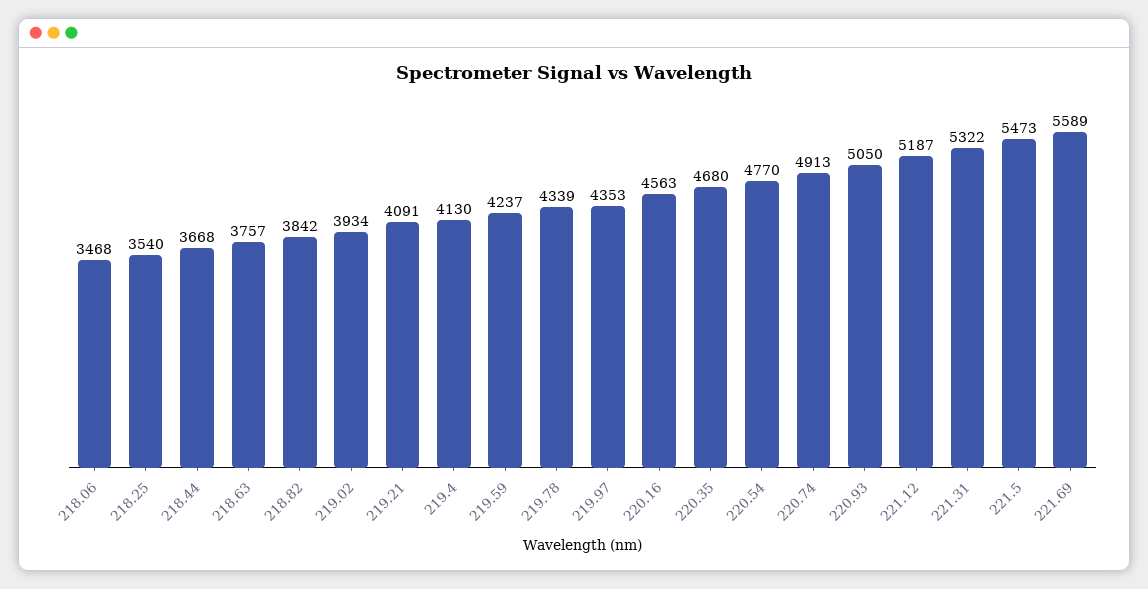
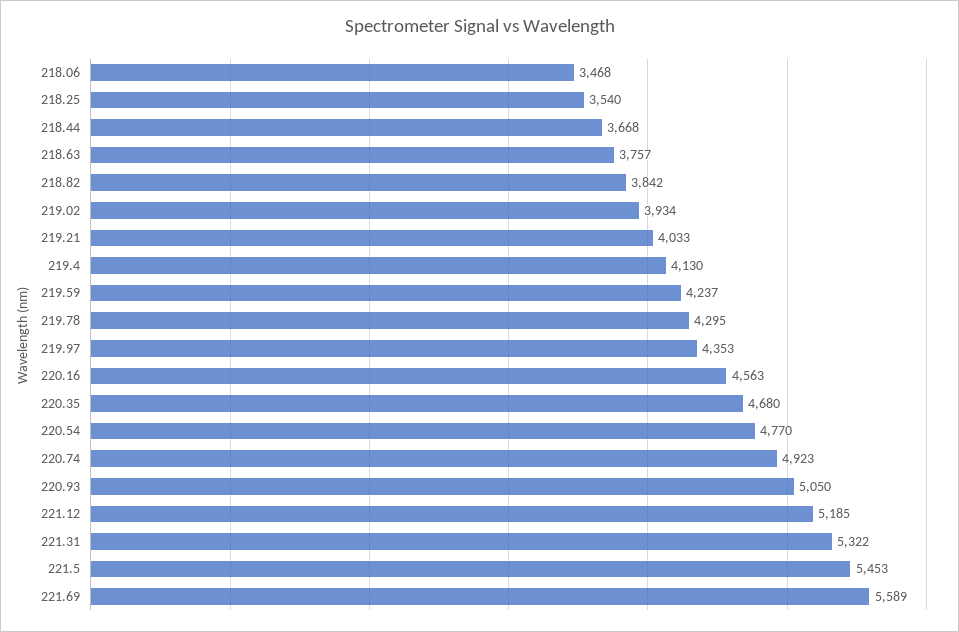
219.21: 4091 -> 4033
219.78: 4339 -> 4295
220.74: 4913 -> 4923
221.12: 5187 -> 5185
221.5: 5473 -> 5453

